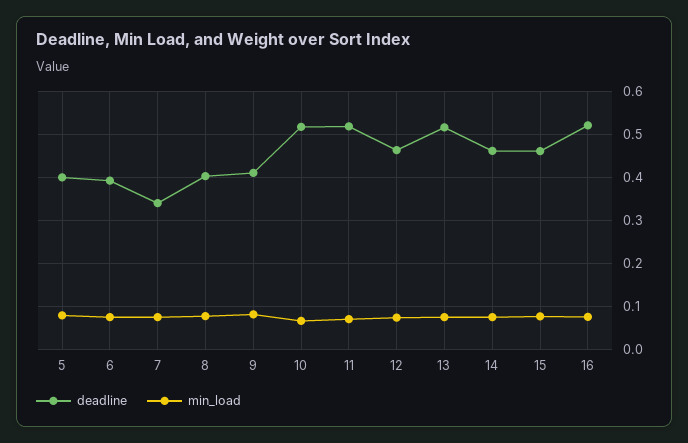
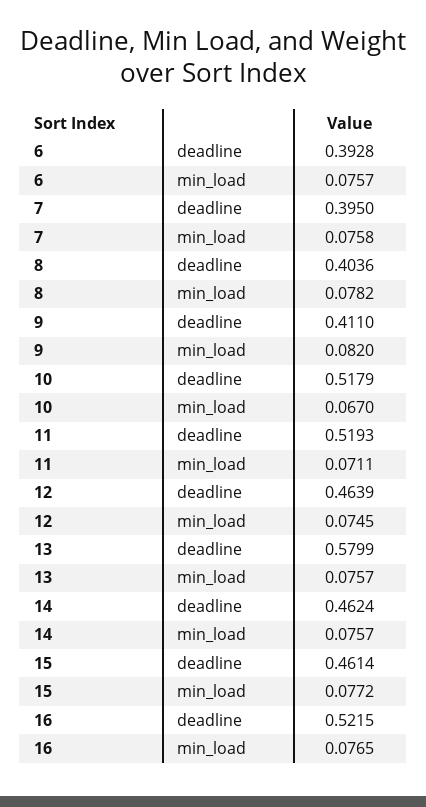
deadline, 5: 0.4 -> none
min_load, 5: 0.08 -> none
deadline, 7: 0.34 -> 0.395
deadline, 13: 0.52 -> 0.5799

